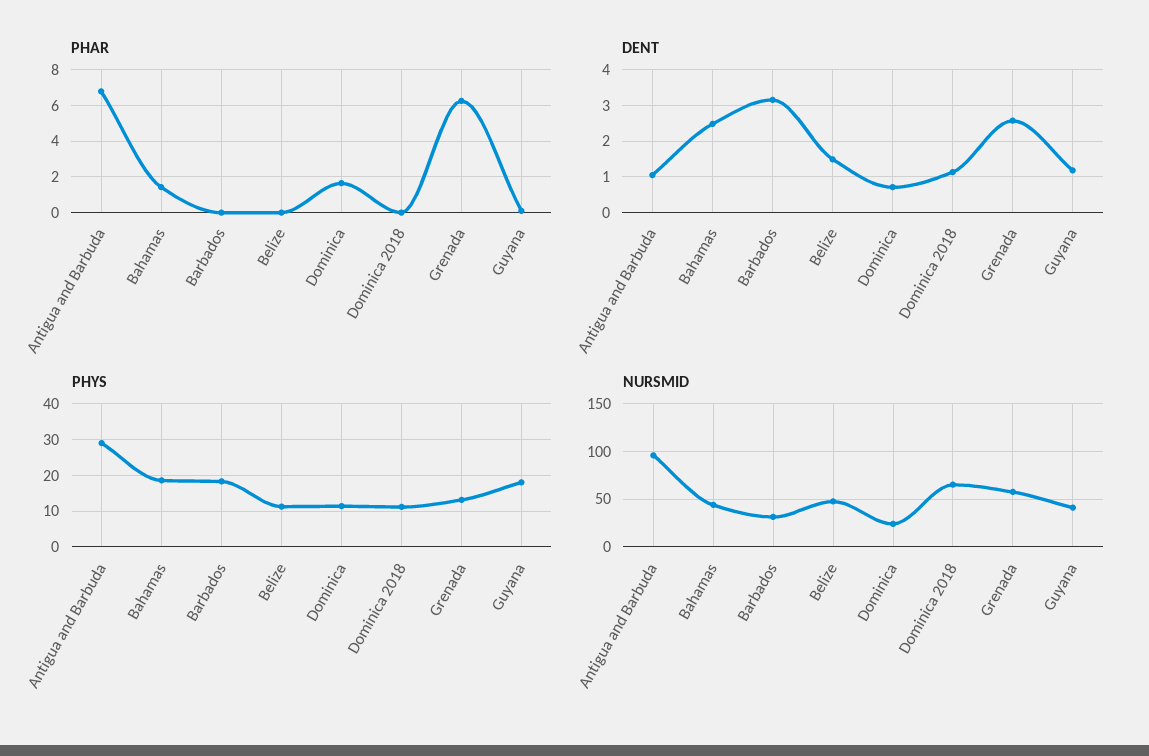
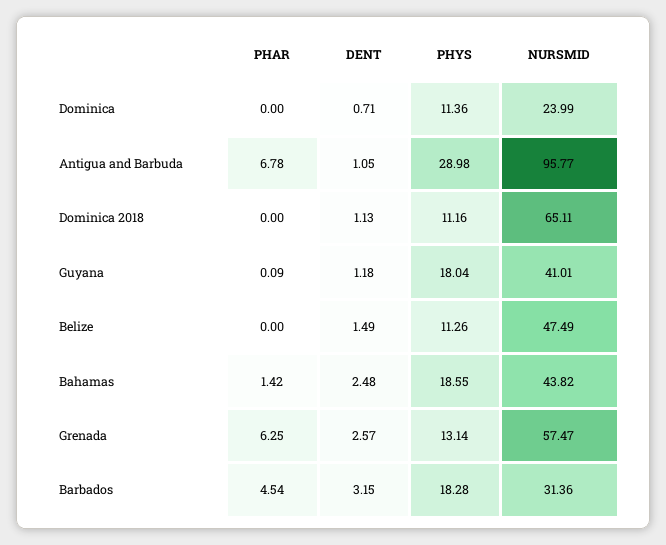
PHAR, Barbados: 0 -> 4.54
PHAR, Dominica: 1.5 -> 0

